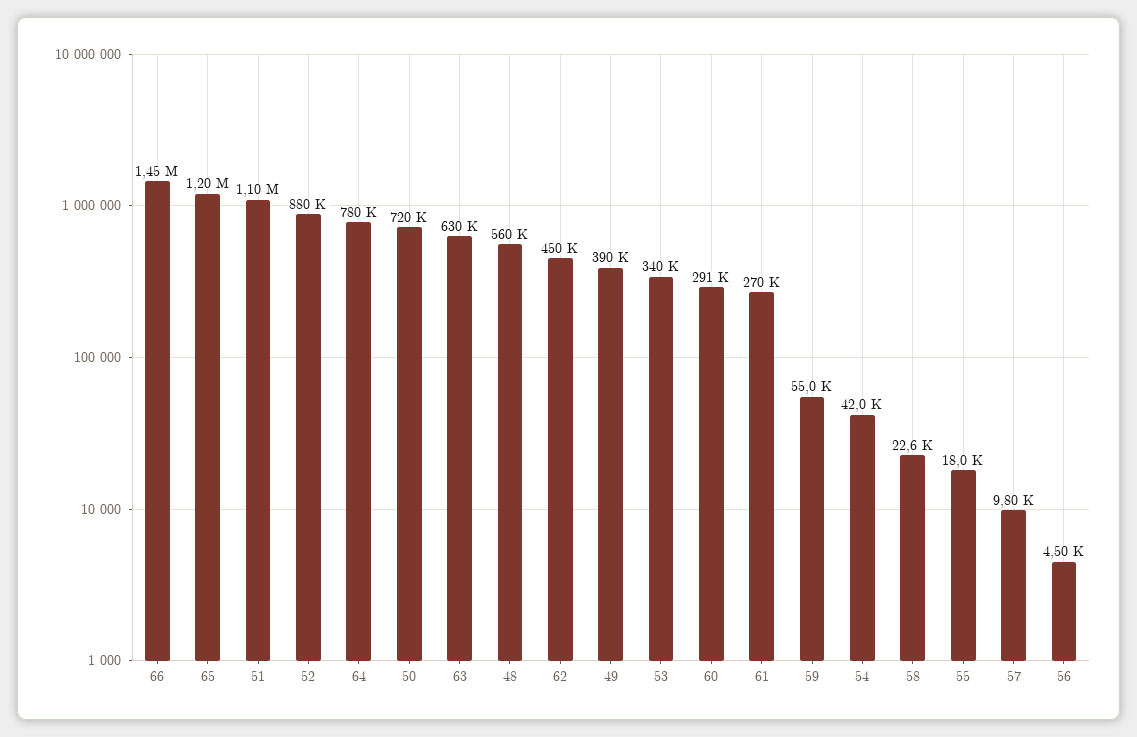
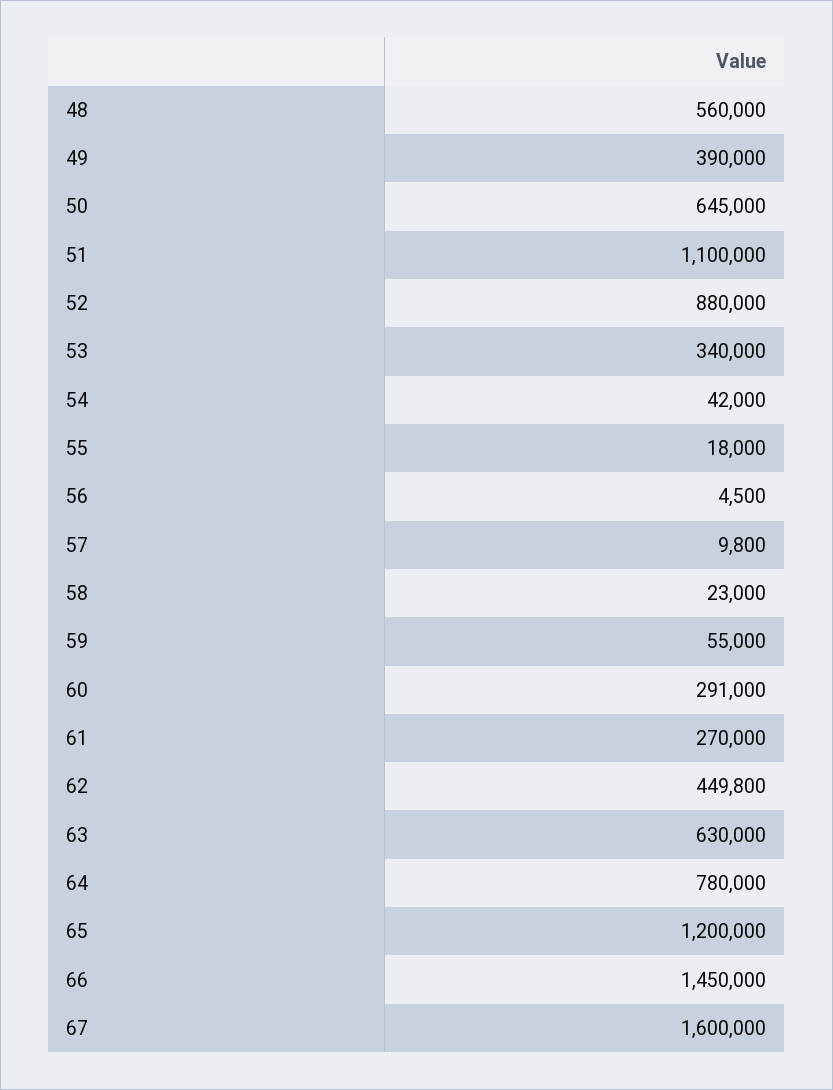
50: 720000 -> 645000
58: 22600 -> 23000
67: none -> 1600000

